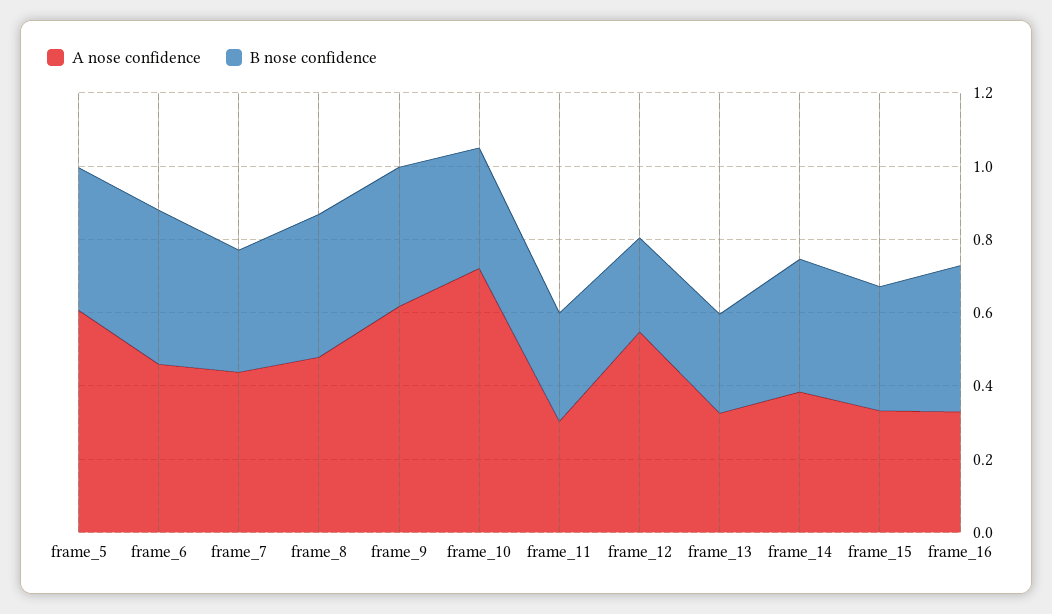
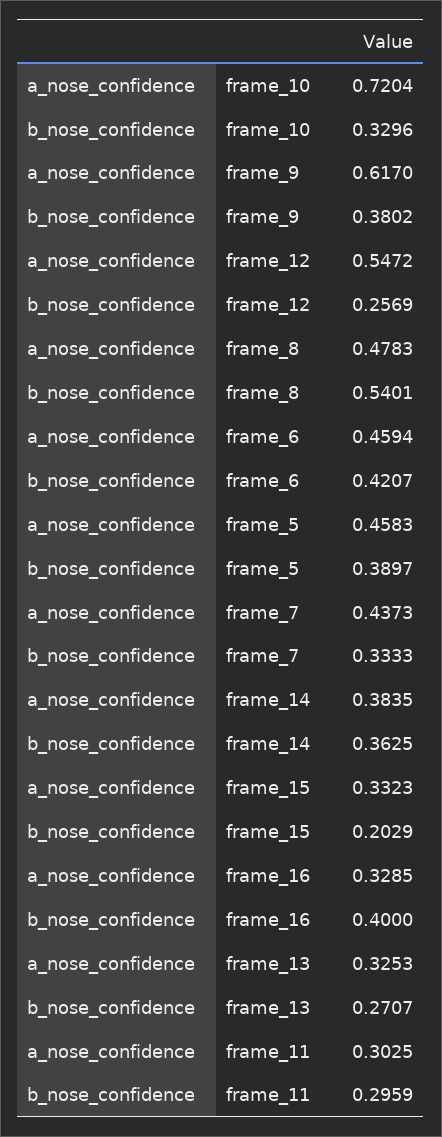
A nose confidence, frame_5: 0.6 -> 0.4583
B nose confidence, frame_8: 0.4 -> 0.5401
B nose confidence, frame_15: 0.35 -> 0.2029

